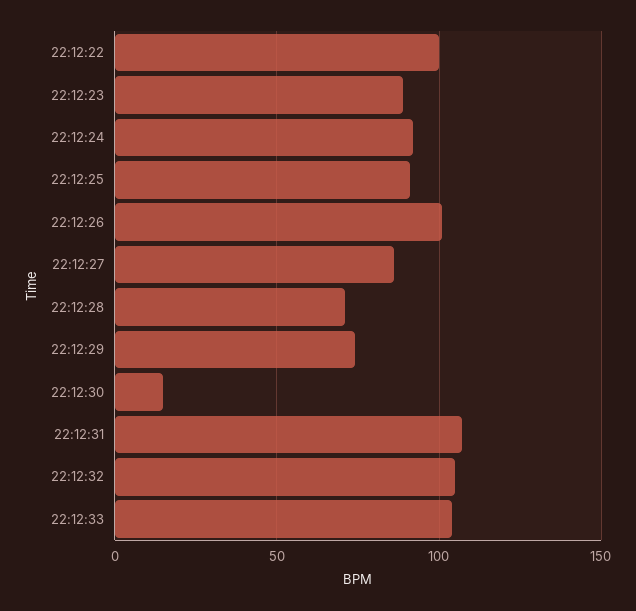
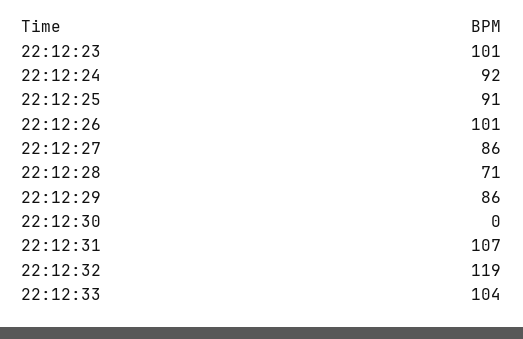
22:12:22: 100 -> none
22:12:23: 90 -> 101
22:12:29: 75 -> 86
22:12:30: 15 -> 0
22:12:32: 105 -> 119

